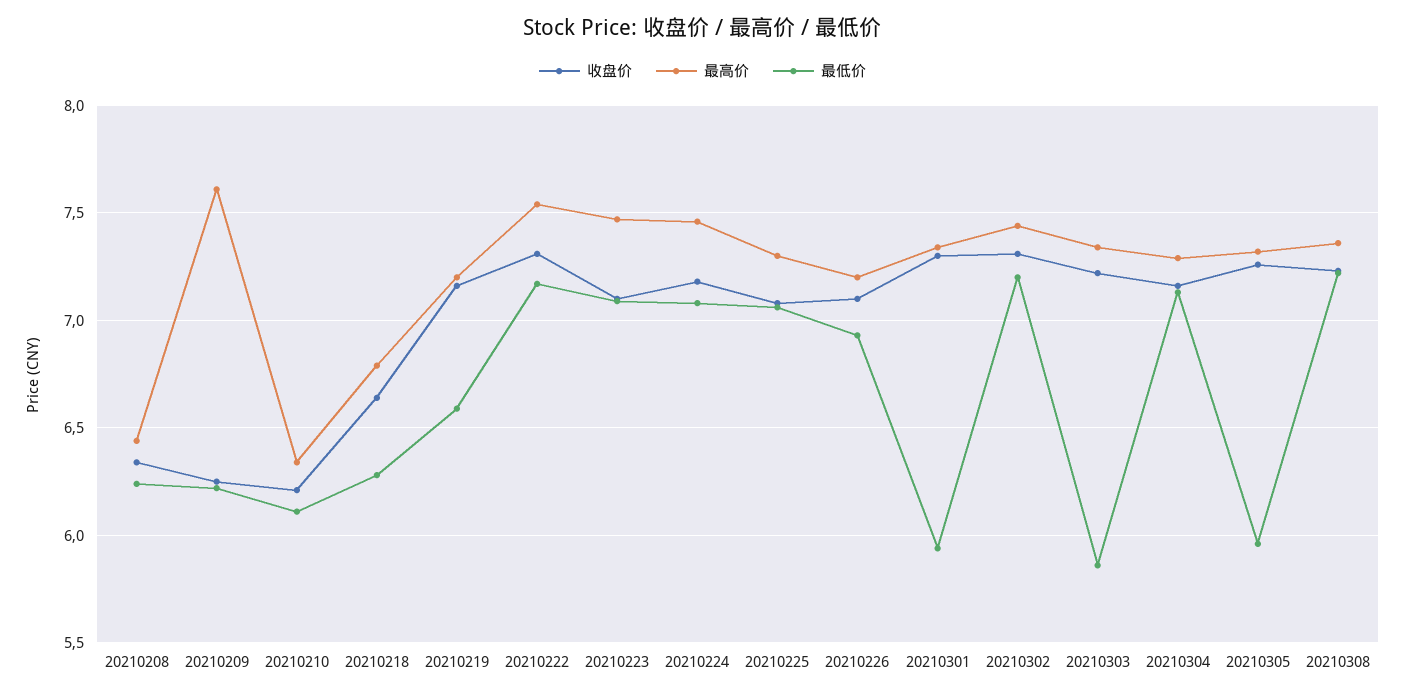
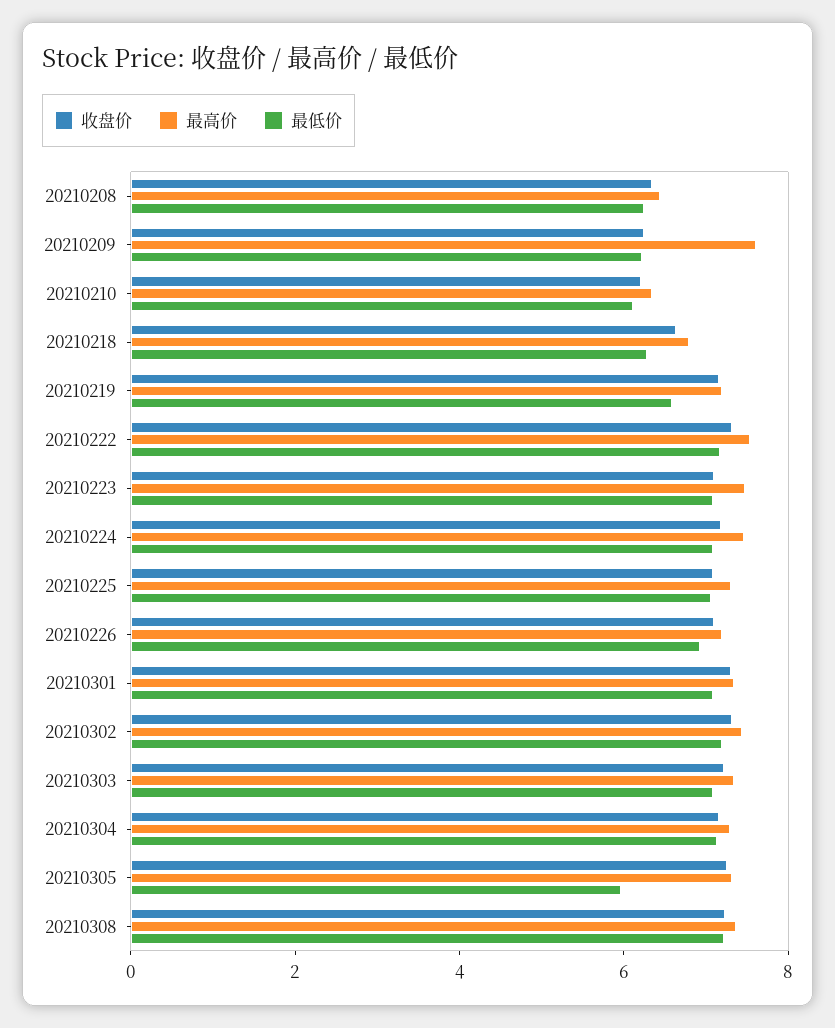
最低价, 20210301: 5.95 -> 7
最低价, 20210303: 5.85 -> 7

